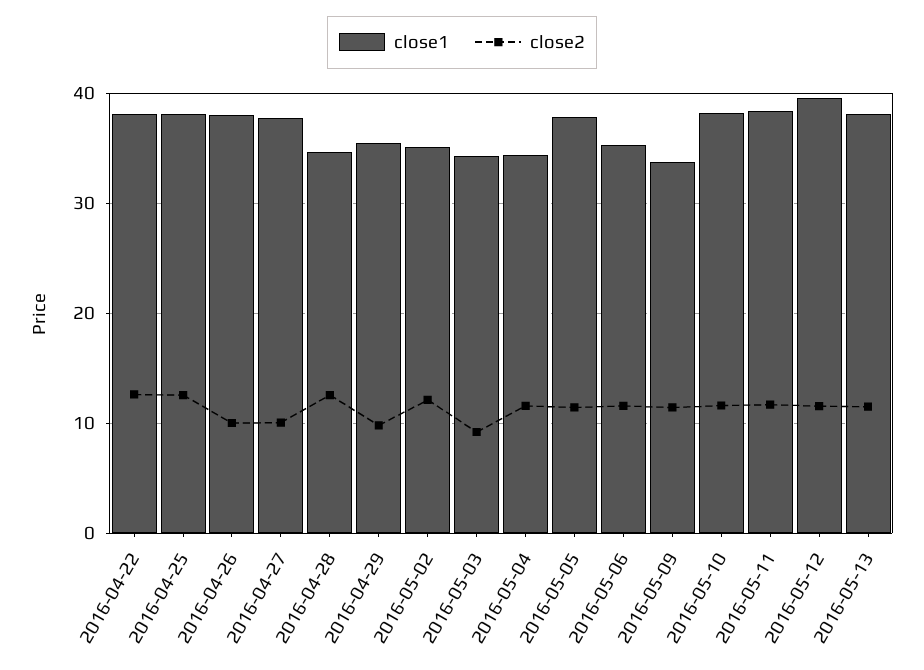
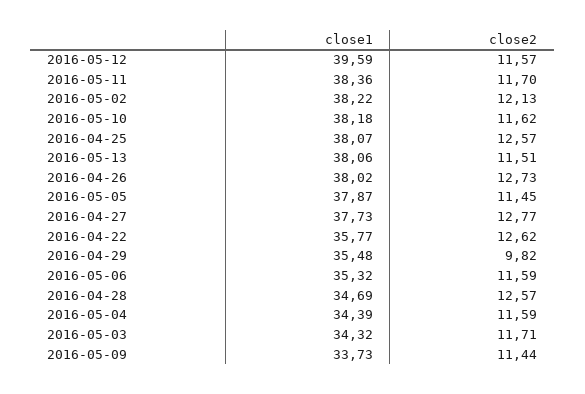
close1, 2016-04-22: 38 -> 35.77
close2, 2016-04-26: 10 -> 12.73
close2, 2016-04-27: 10 -> 12.77
close1, 2016-05-02: 35 -> 38.22
close2, 2016-05-03: 9 -> 11.71

